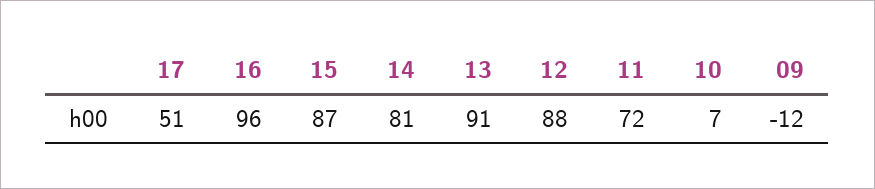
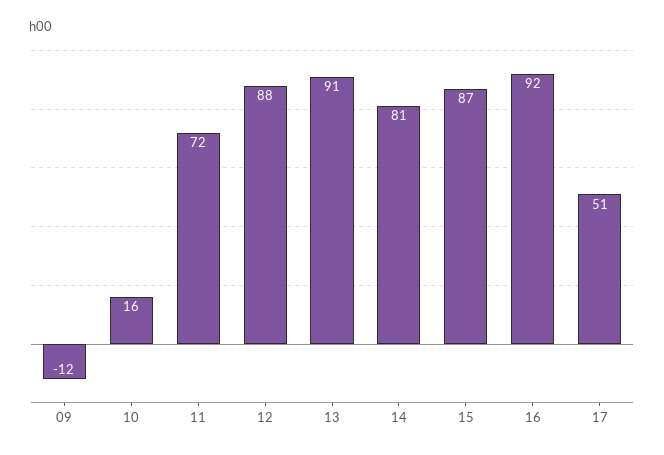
16: 96 -> 92
10: 7 -> 16

